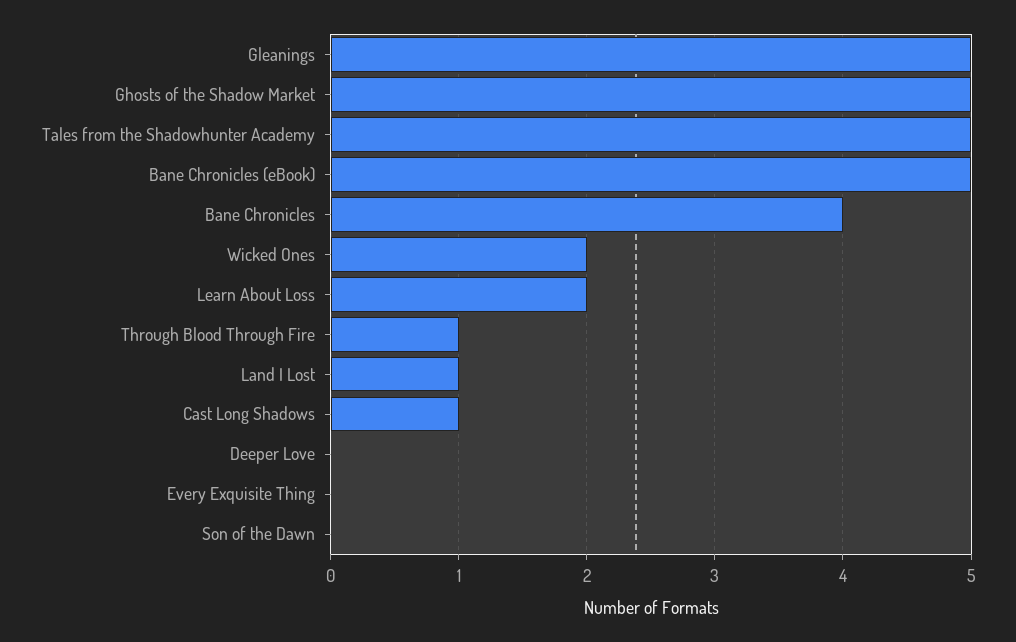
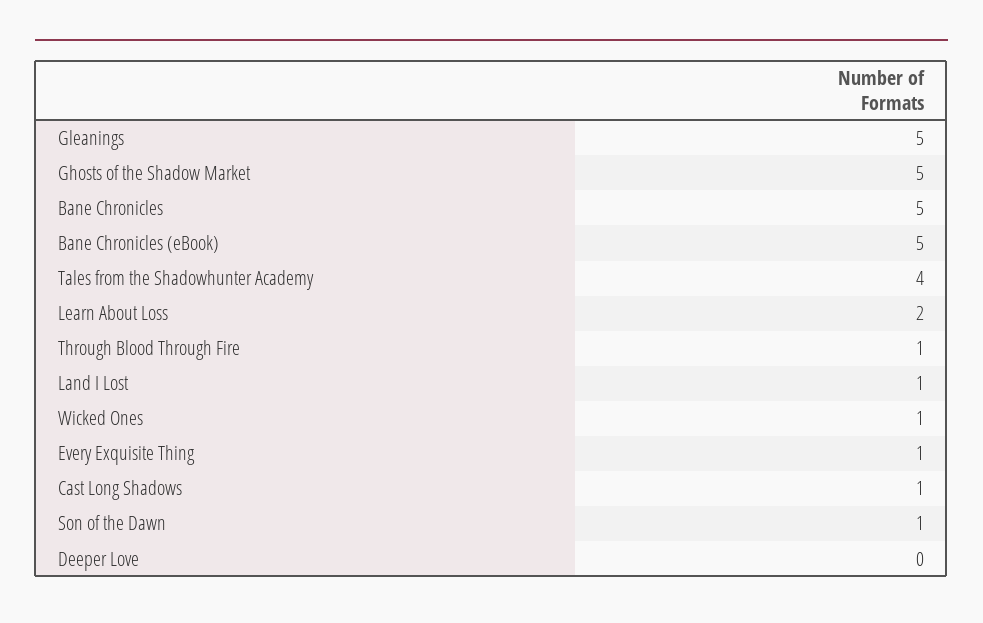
Tales from the Shadowhunter Academy: 5 -> 4
Bane Chronicles: 4 -> 5
Wicked Ones: 2 -> 1
Every Exquisite Thing: 0 -> 1
Son of the Dawn: 0 -> 1

